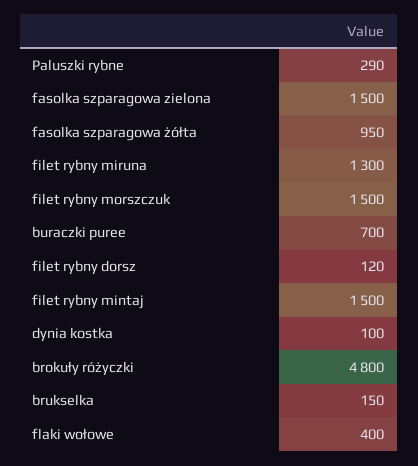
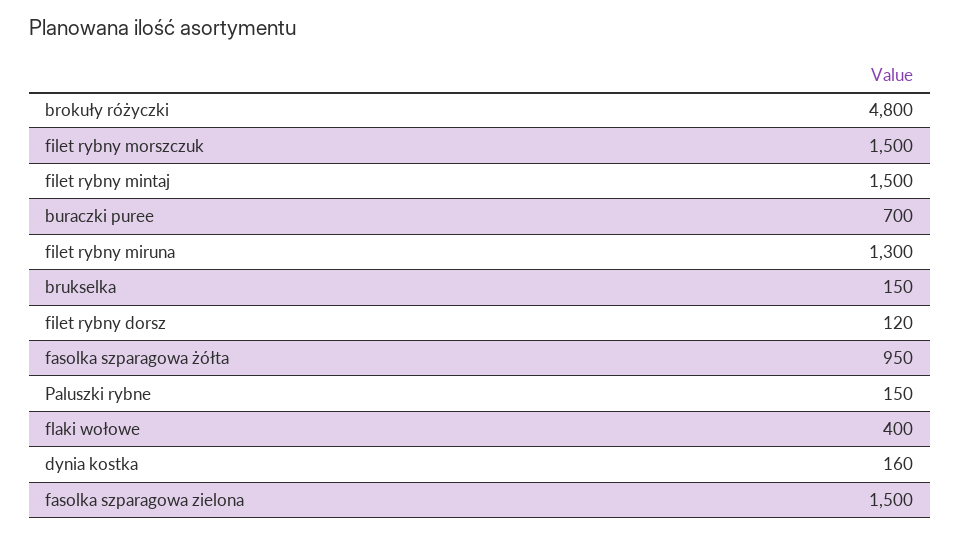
Paluszki rybne: 290 -> 150
dynia kostka: 100 -> 160

